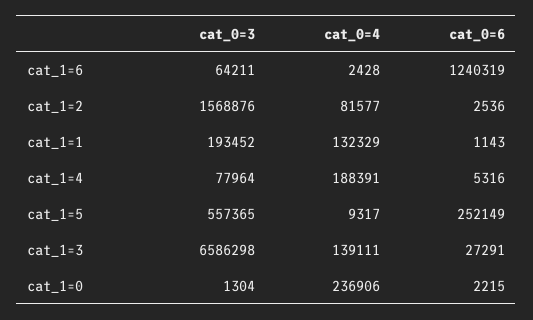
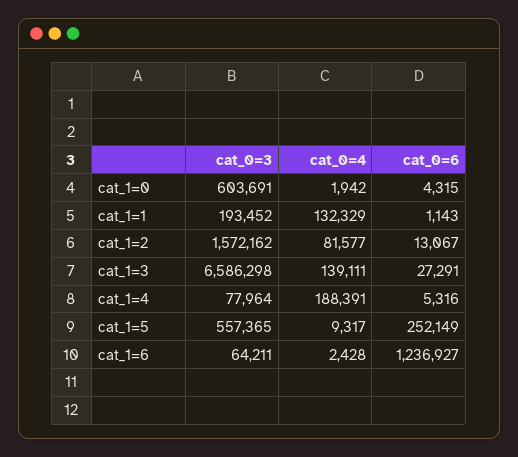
cat_0=6, cat_1=6: 1240319 -> 1236927
cat_0=3, cat_1=2: 1568876 -> 1572162
cat_0=6, cat_1=2: 2536 -> 13067
cat_0=3, cat_1=0: 1304 -> 603691
cat_0=4, cat_1=0: 236906 -> 1942
cat_0=6, cat_1=0: 2215 -> 4315

